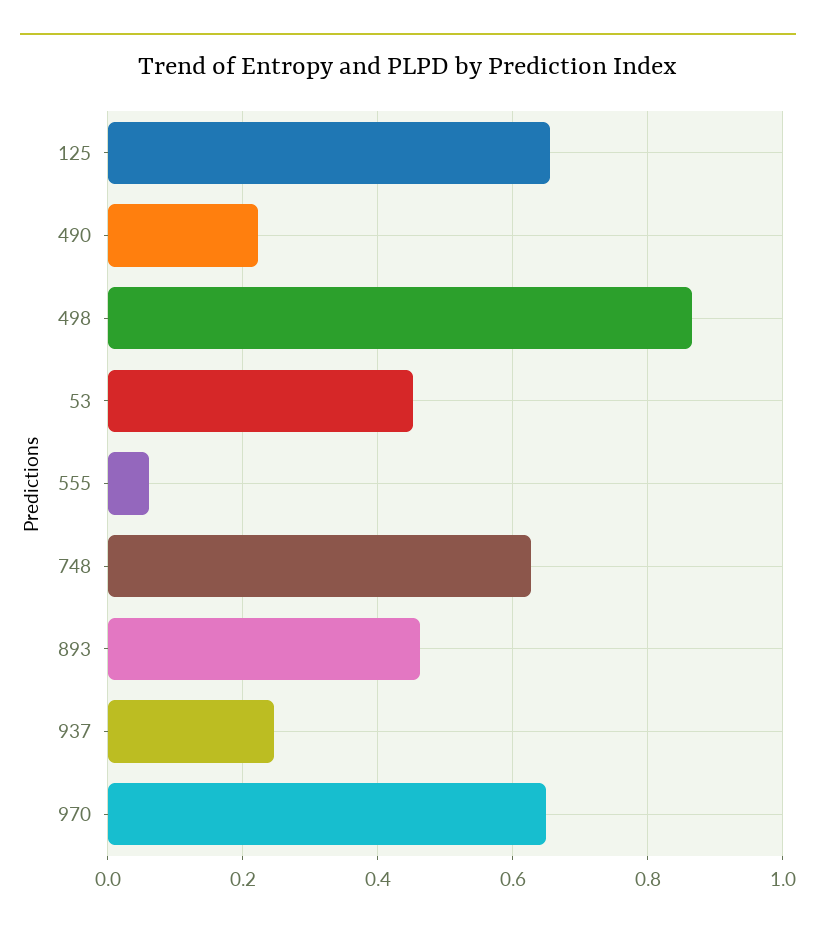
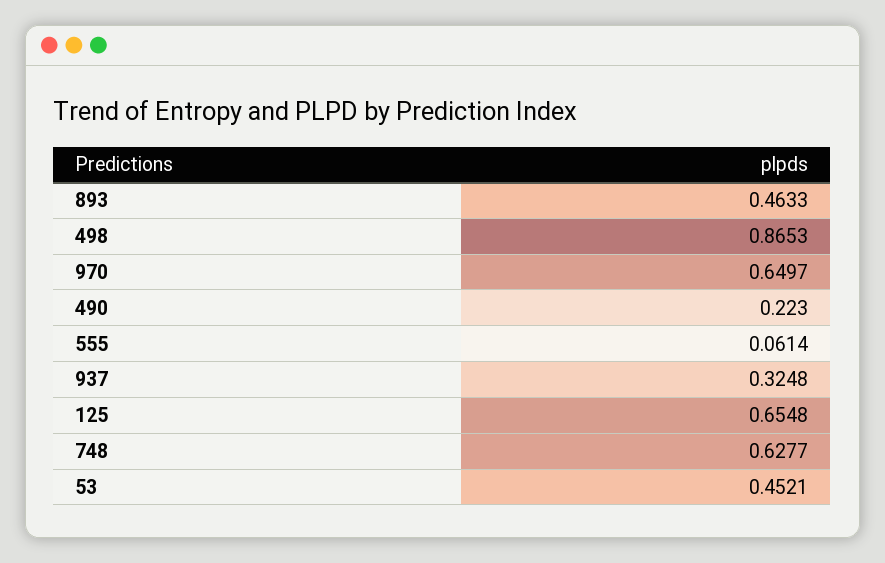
937: 0.24 -> 0.3248

